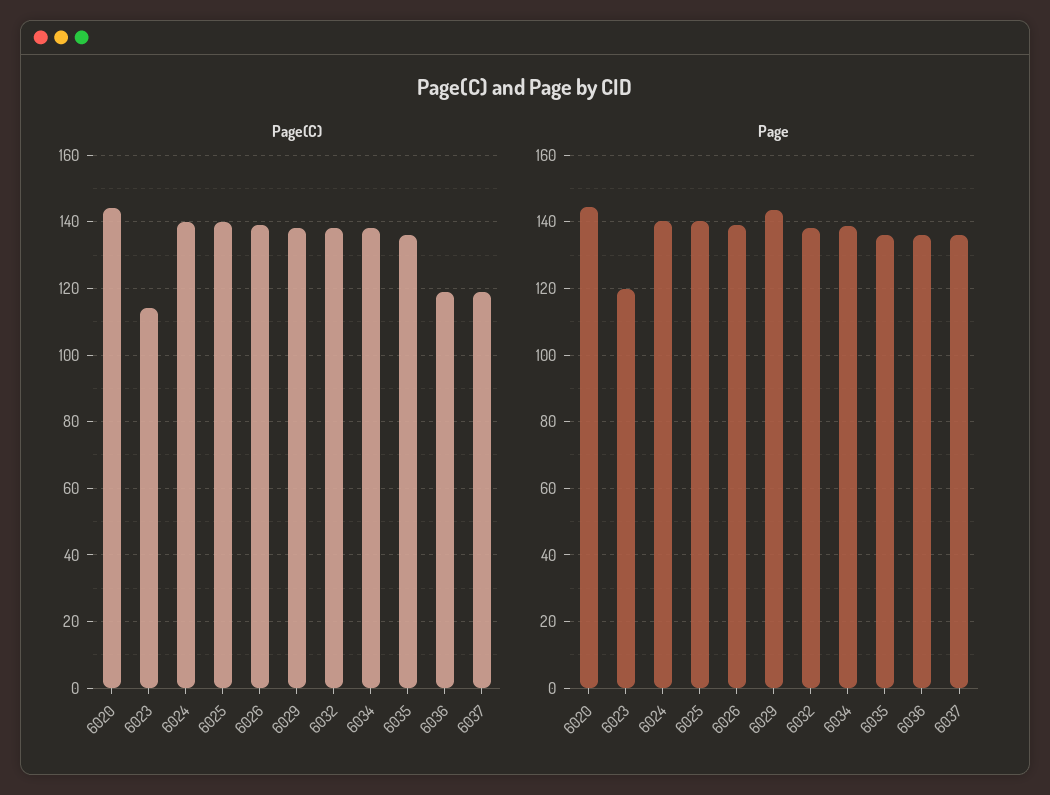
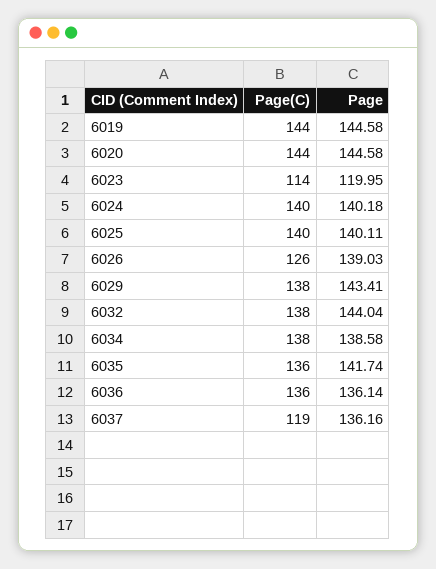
Page(C), 6026: 140 -> 126
Page(C), 6036: 120 -> 136
Page, 6032: 138 -> 144.04
Page, 6035: 136 -> 141.74
Page(C), 6019: none -> 144
Page, 6019: none -> 144.58

